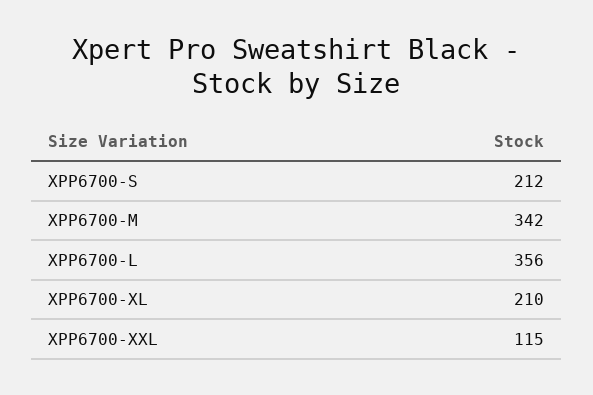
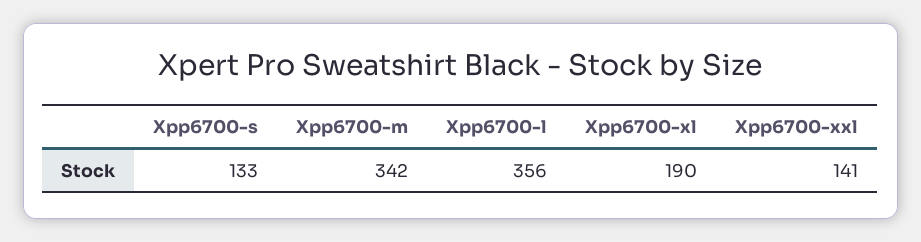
XPP6700-S: 212 -> 133
XPP6700-XL: 210 -> 190
XPP6700-XXL: 115 -> 141

